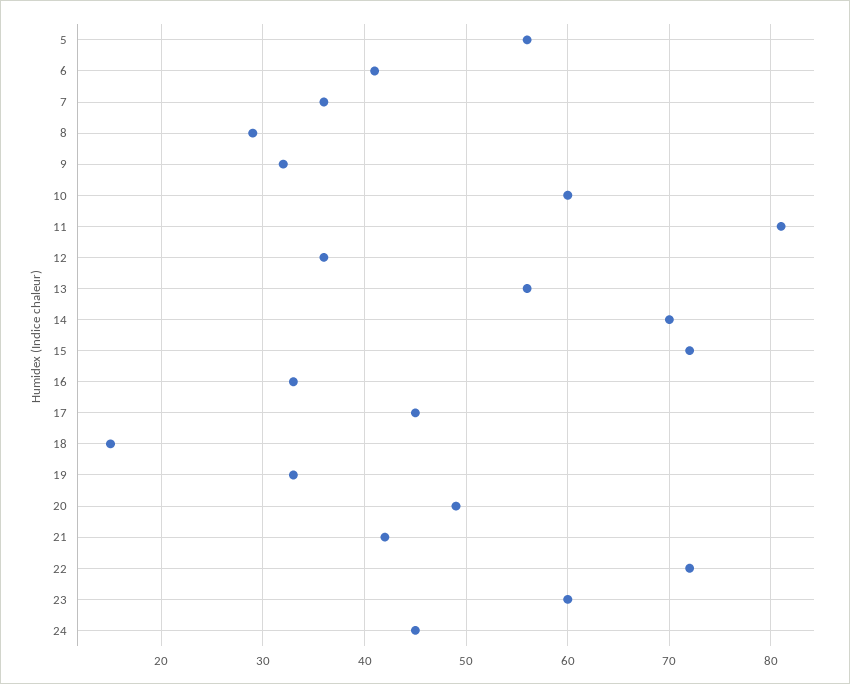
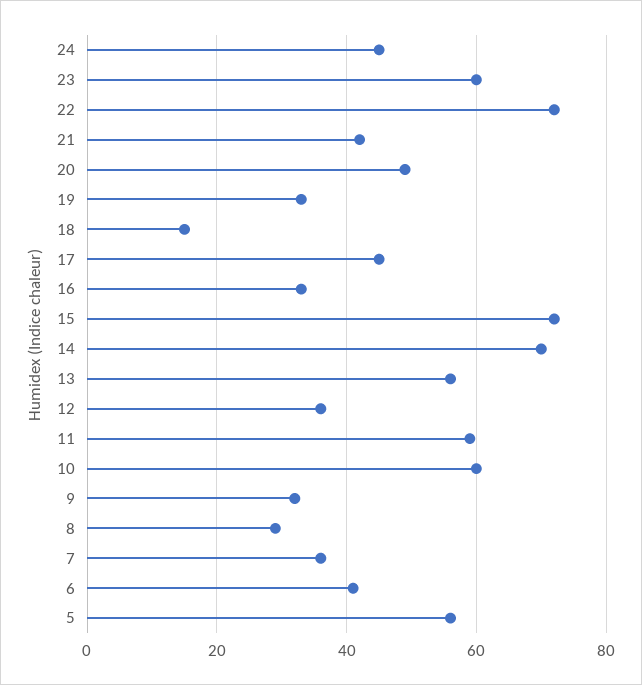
11: 81 -> 60

